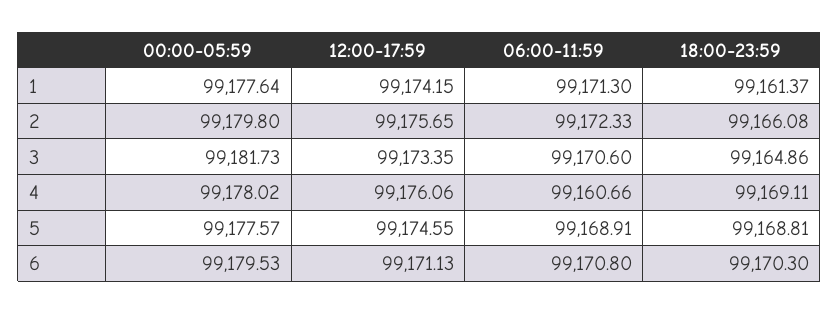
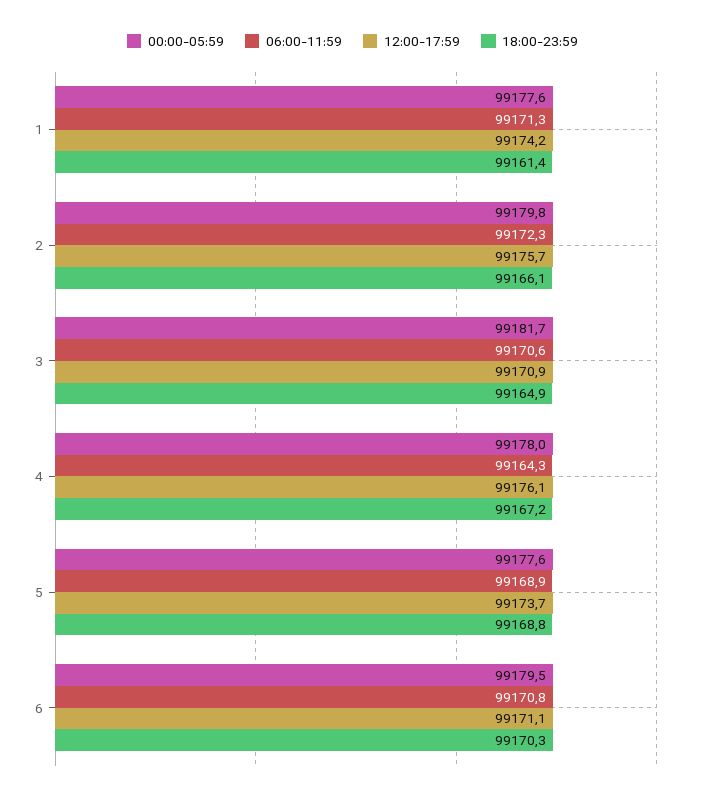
12:00-17:59, 3: 99173.35 -> 99170.9
06:00-11:59, 4: 99160.66 -> 99164.3
18:00-23:59, 4: 99169.11 -> 99167.2
12:00-17:59, 5: 99174.55 -> 99173.7

